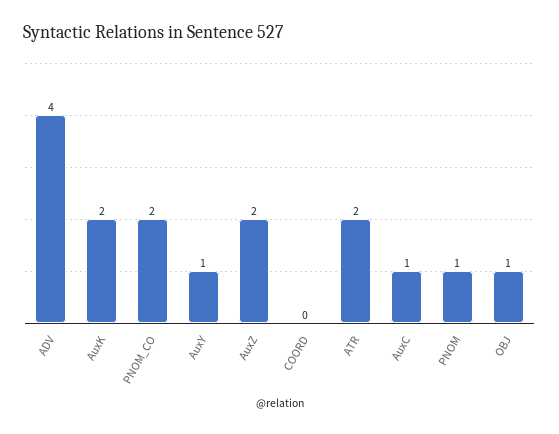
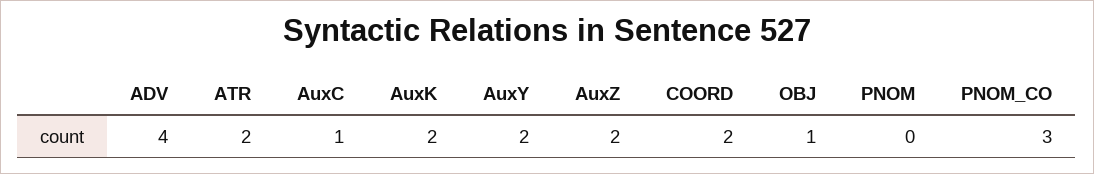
PNOM_CO: 2 -> 3
AuxY: 1 -> 2
COORD: 0 -> 2
PNOM: 1 -> 0

